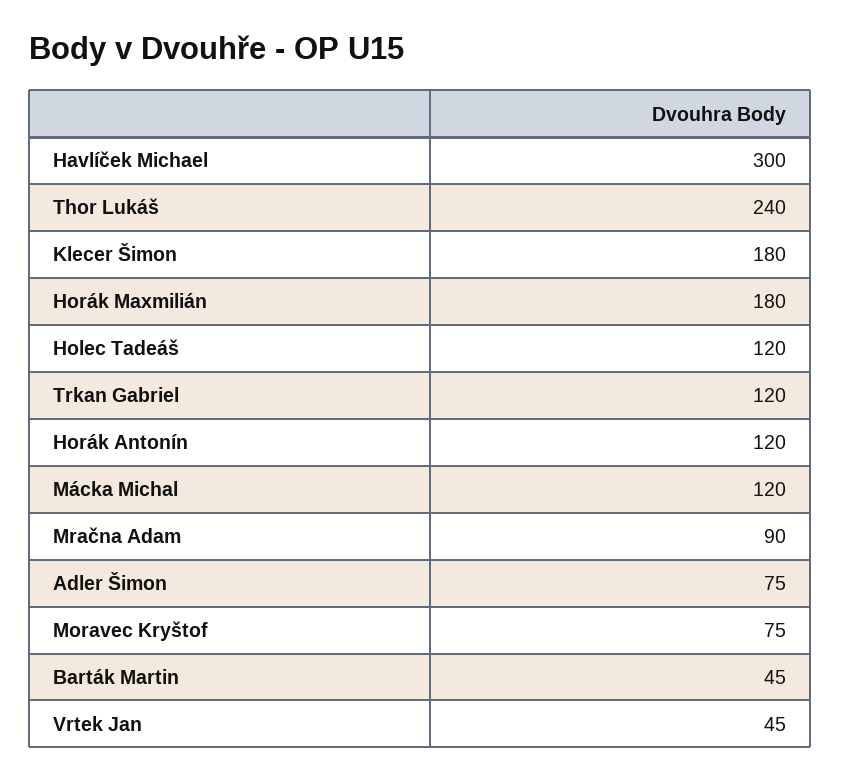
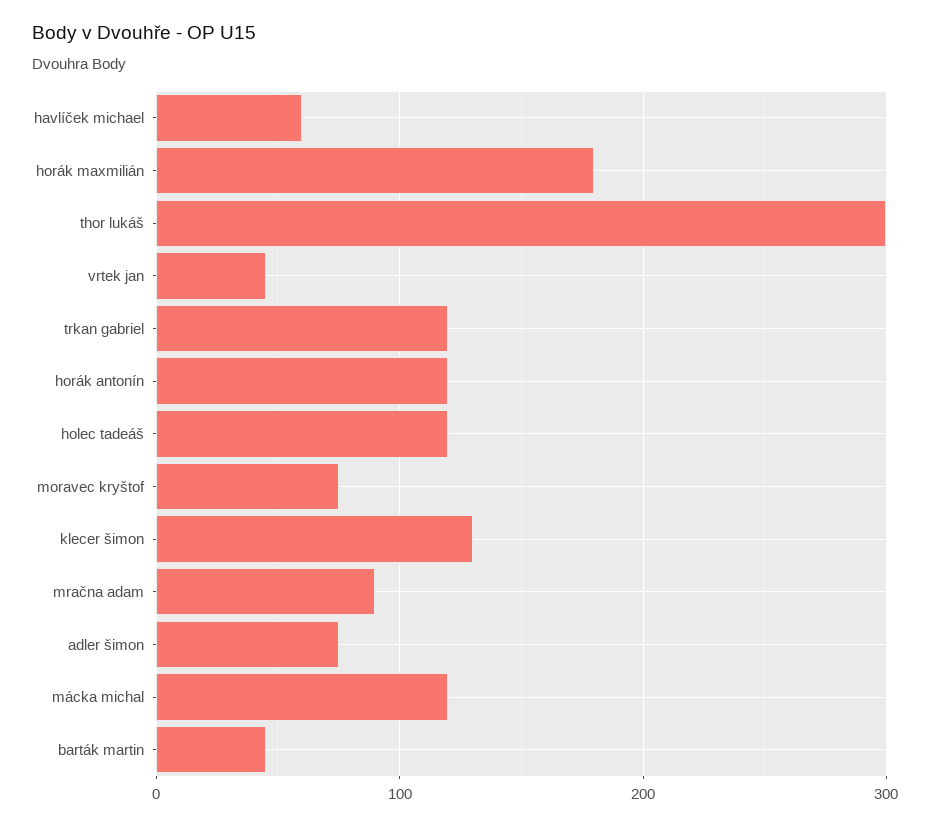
Havlíček Michael: 300 -> 60
Thor Lukáš: 240 -> 300
Klecer Šimon: 180 -> 130

